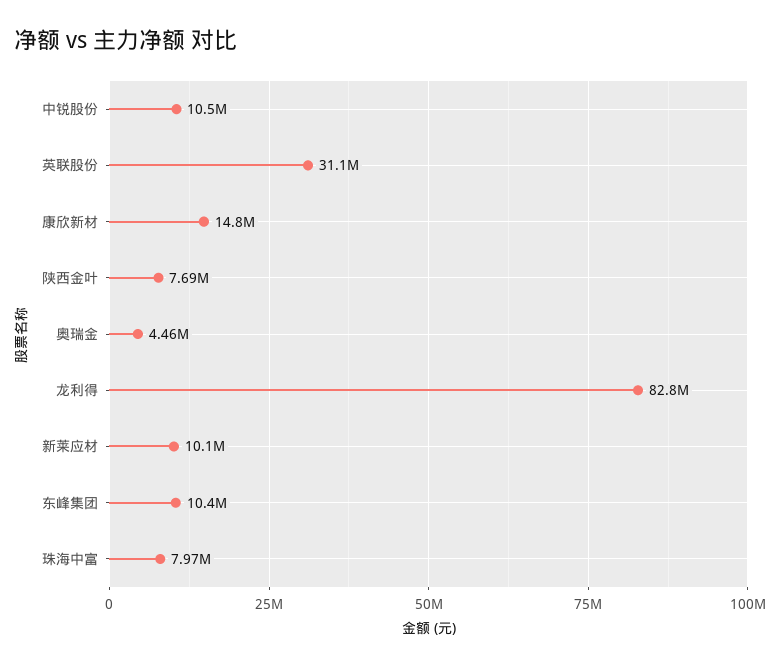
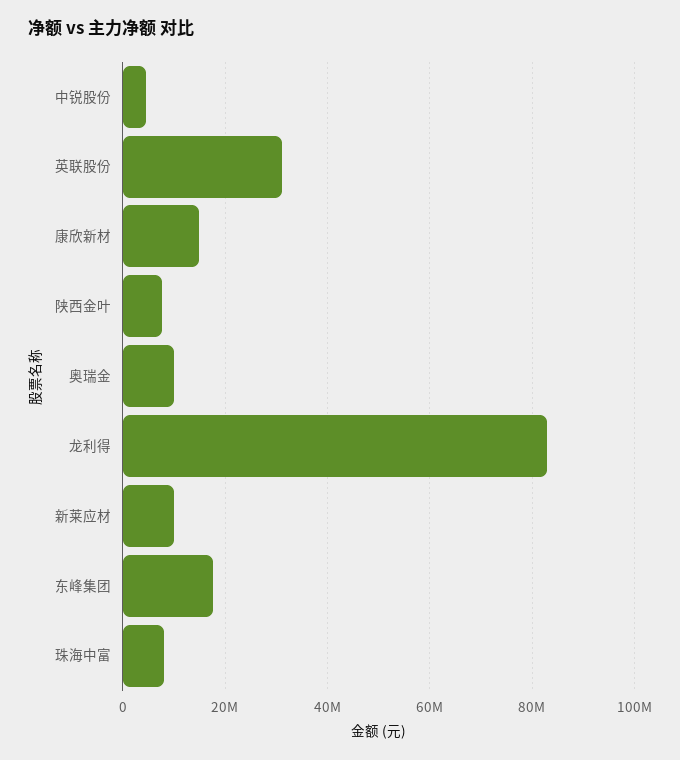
中锐股份: 10500000 -> 4000000
奥瑞金: 4460000 -> 10000000
东峰集团: 10400000 -> 18000000

